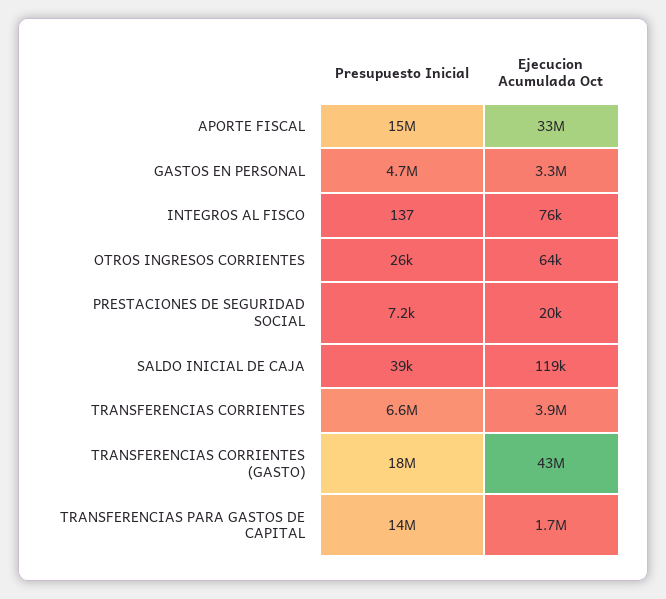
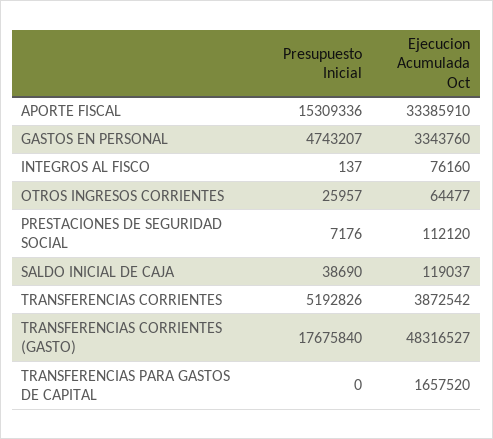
Ejecucion Acumulada Oct, PRESTACIONES DE SEGURIDAD SOCIAL: 20000 -> 112120
Presupuesto Inicial, TRANSFERENCIAS CORRIENTES: 6600000 -> 5192826
Ejecucion Acumulada Oct, TRANSFERENCIAS CORRIENTES (GASTO): 43000000 -> 48316527
Presupuesto Inicial, TRANSFERENCIAS PARA GASTOS DE CAPITAL: 14000000 -> 0

